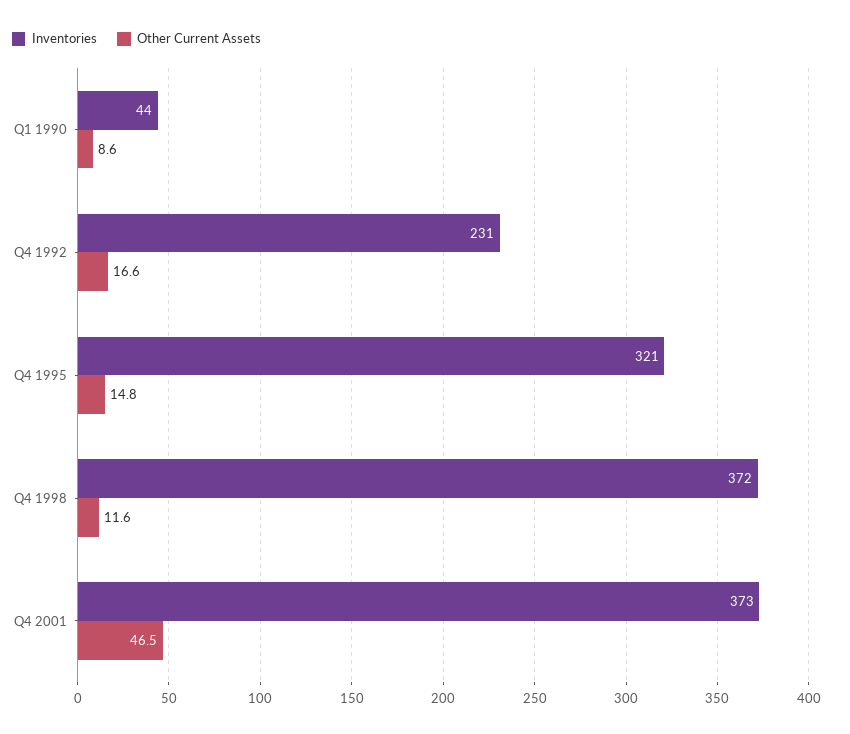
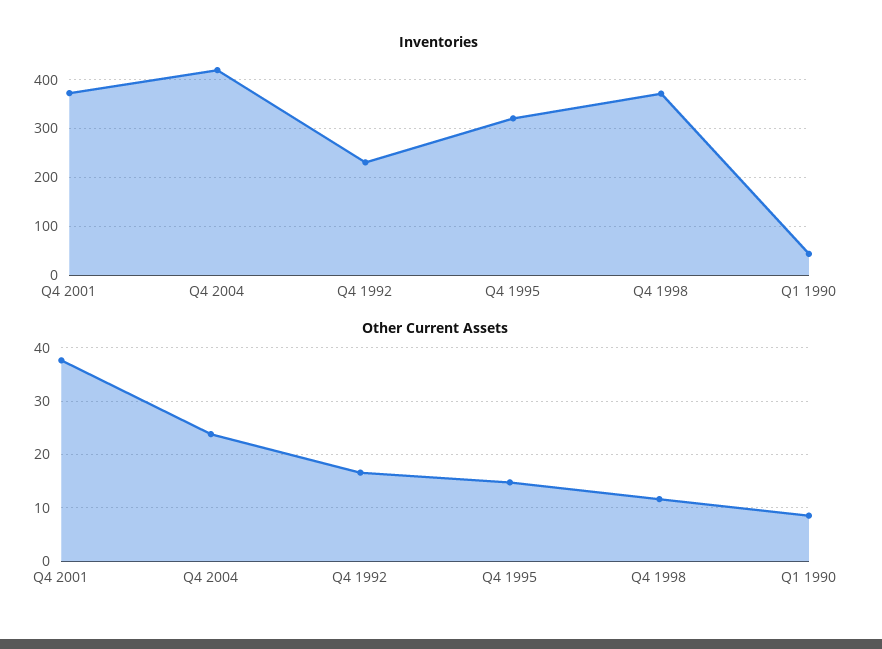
Other Current Assets, Q4 2001: 46.5 -> 38
Inventories, Q4 2004: none -> 420
Other Current Assets, Q4 2004: none -> 24

